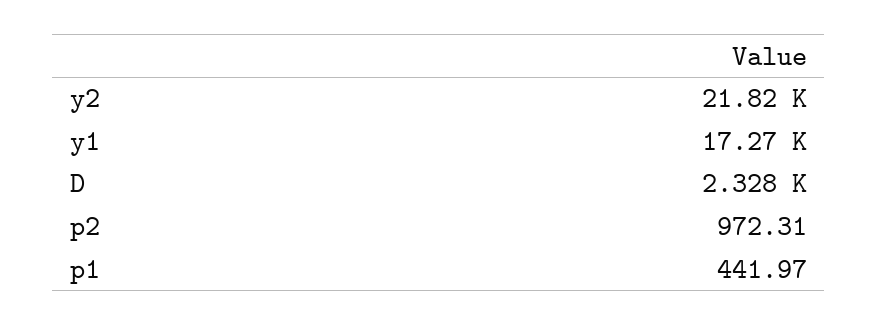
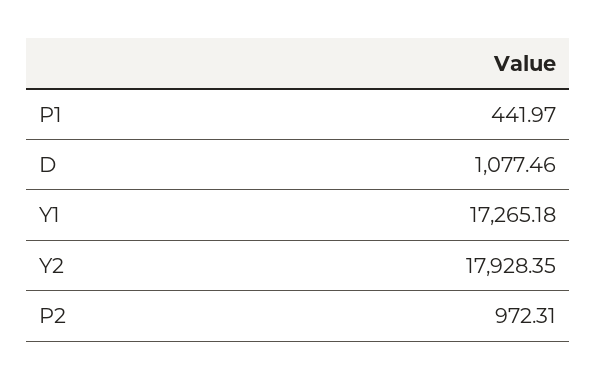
y2: 21820 -> 17928.35
D: 2328 -> 1077.46

